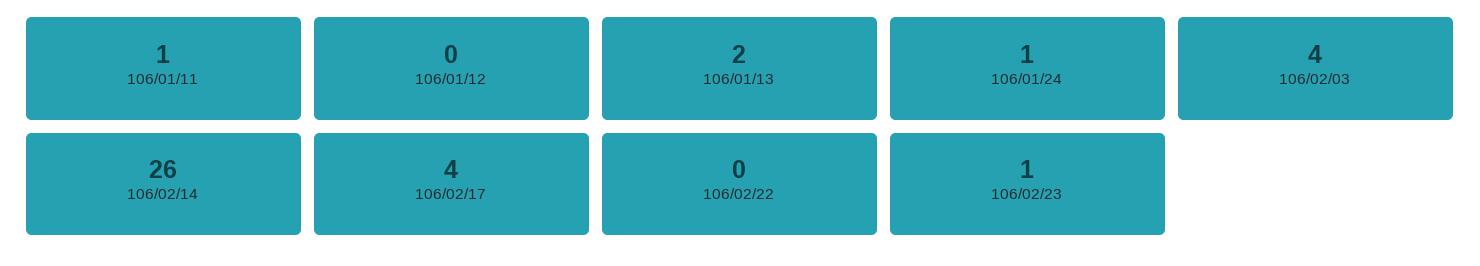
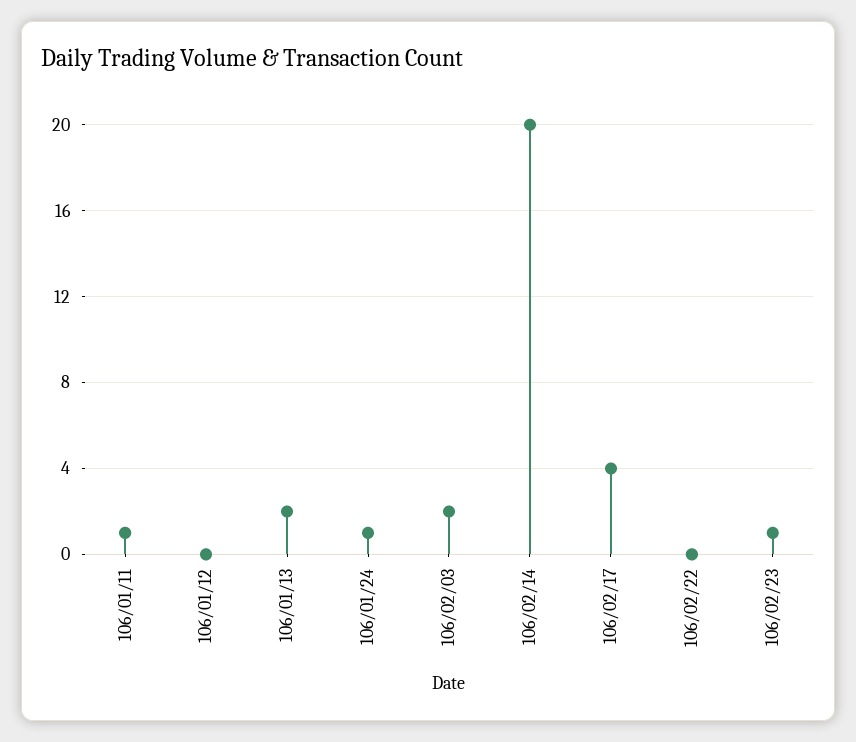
106/02/03: 4 -> 2
106/02/14: 26 -> 20

